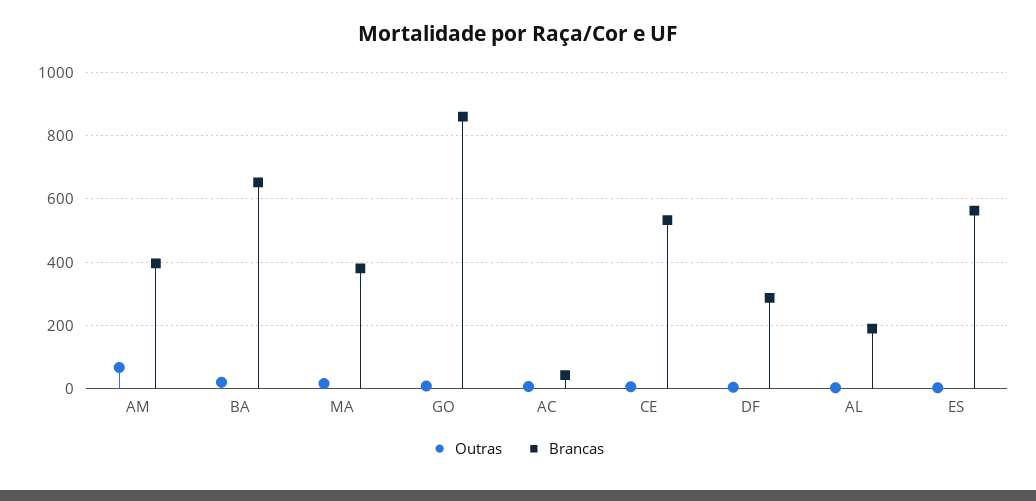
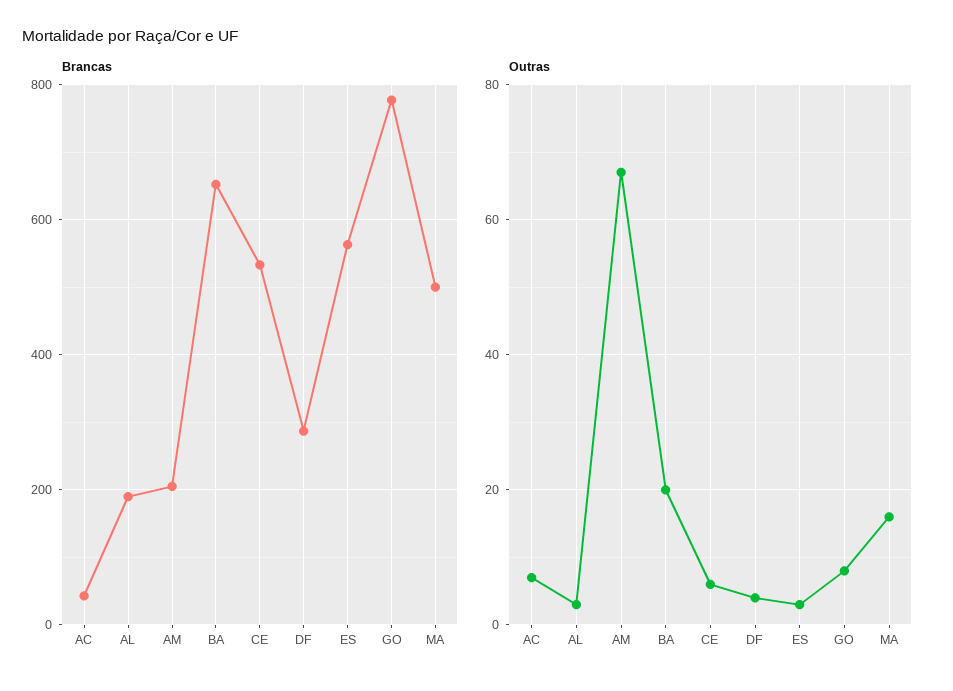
Brancas, AM: 400 -> 200
Brancas, MA: 380 -> 500
Brancas, GO: 860 -> 780

